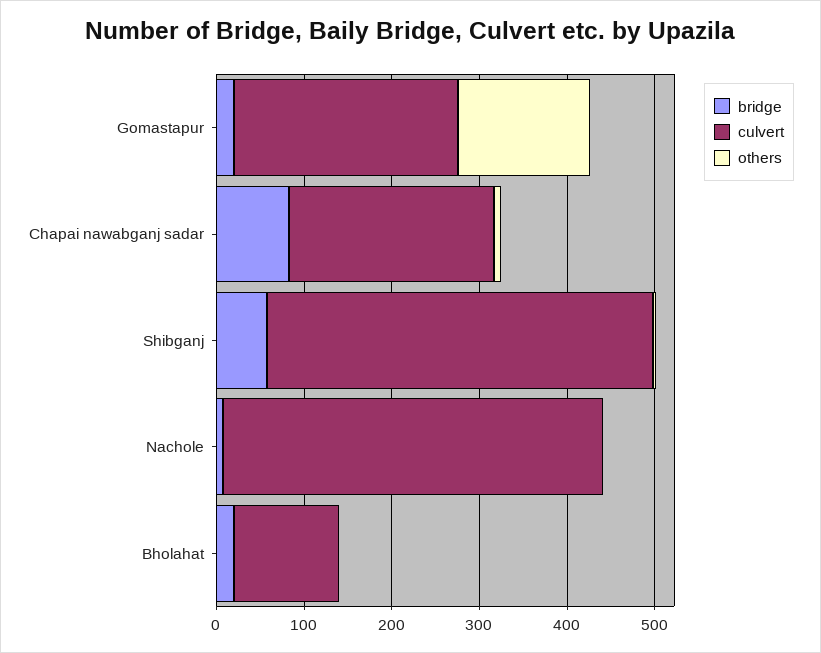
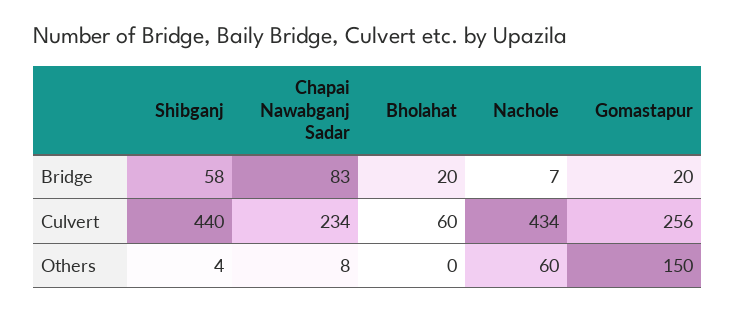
others, Nachole: 0 -> 60
culvert, Bholahat: 120 -> 60

